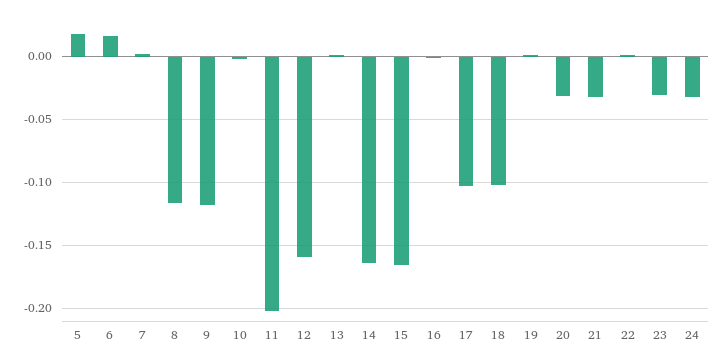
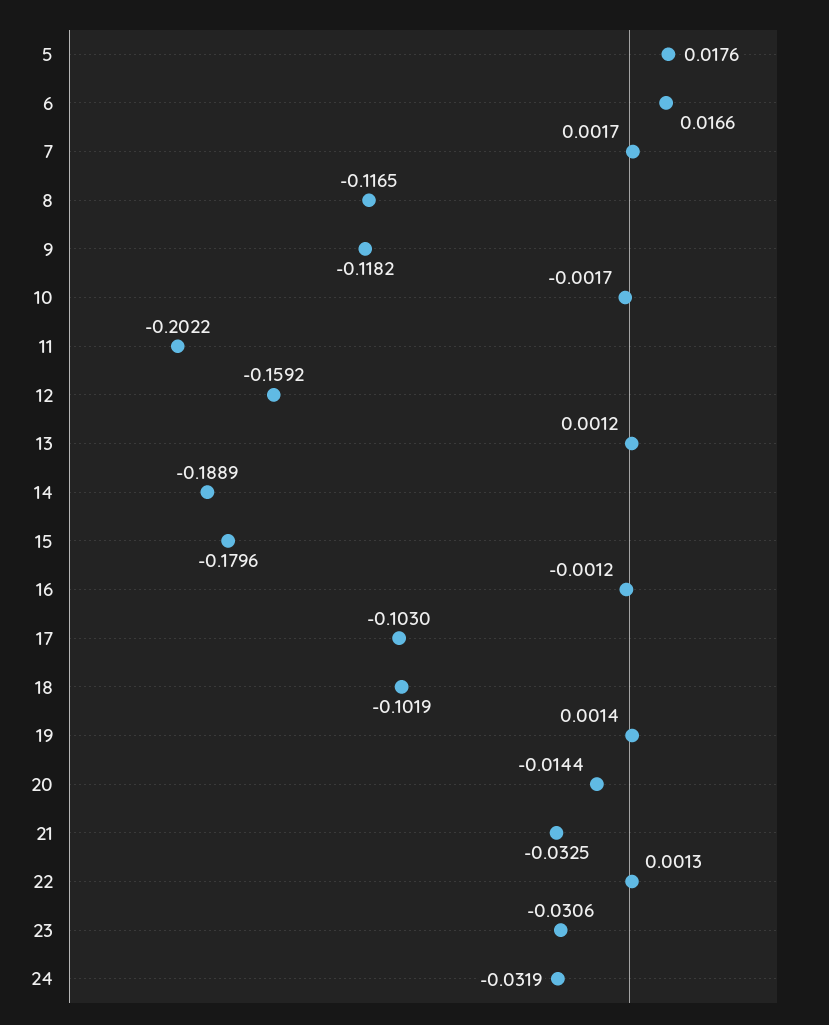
14: -0.165 -> -0.1889
15: -0.165 -> -0.1796
20: -0.03 -> -0.0144

